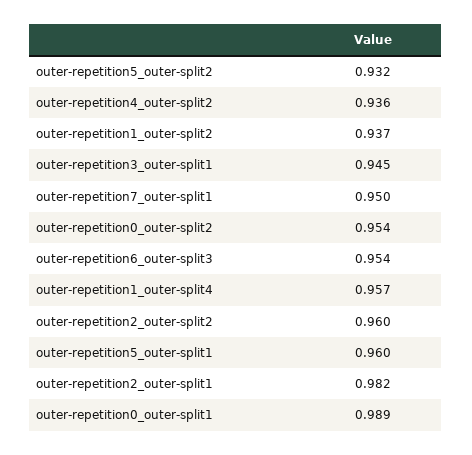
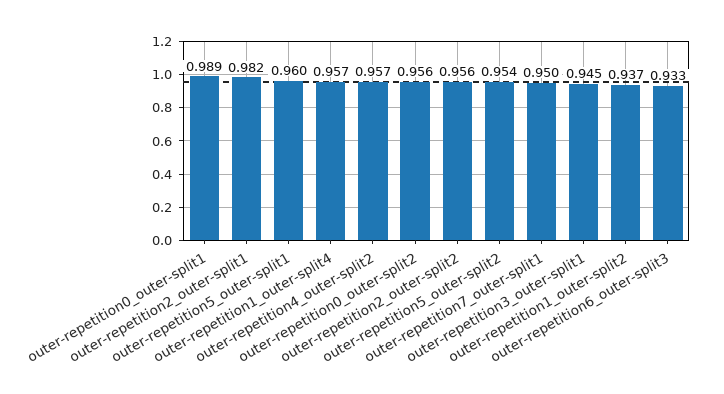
outer-repetition5_outer-split2: 0.932 -> 0.954
outer-repetition4_outer-split2: 0.936 -> 0.957
outer-repetition0_outer-split2: 0.954 -> 0.956
outer-repetition6_outer-split3: 0.954 -> 0.933
outer-repetition2_outer-split2: 0.96 -> 0.956

